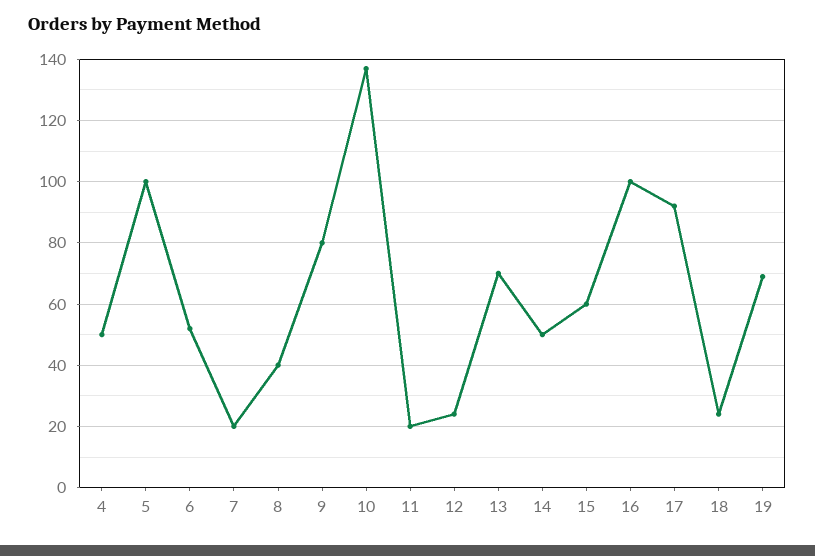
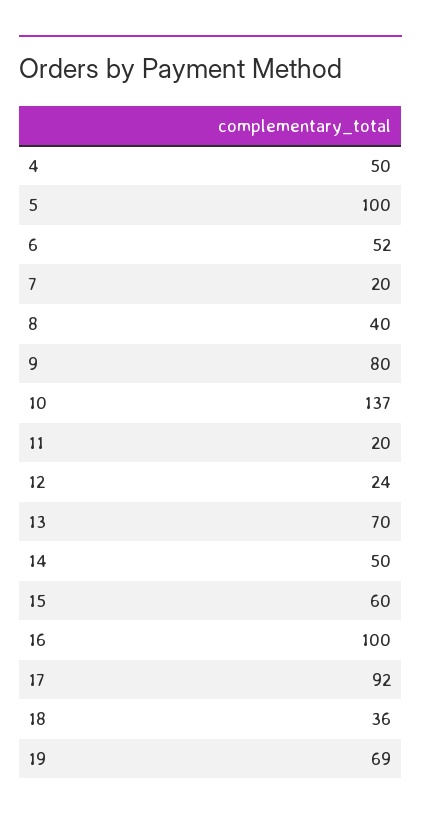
18: 25 -> 36

